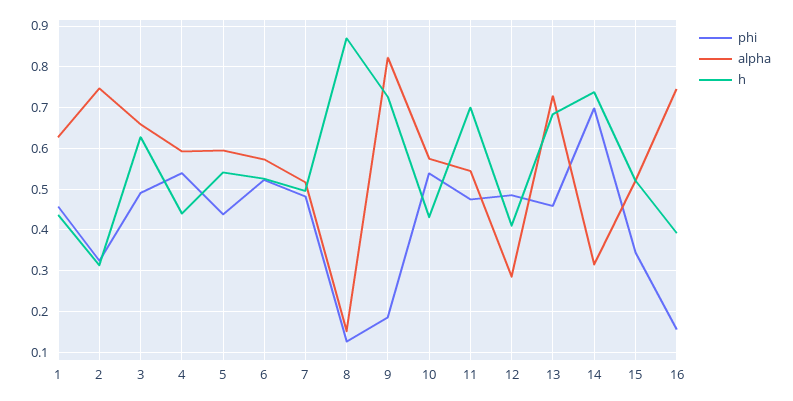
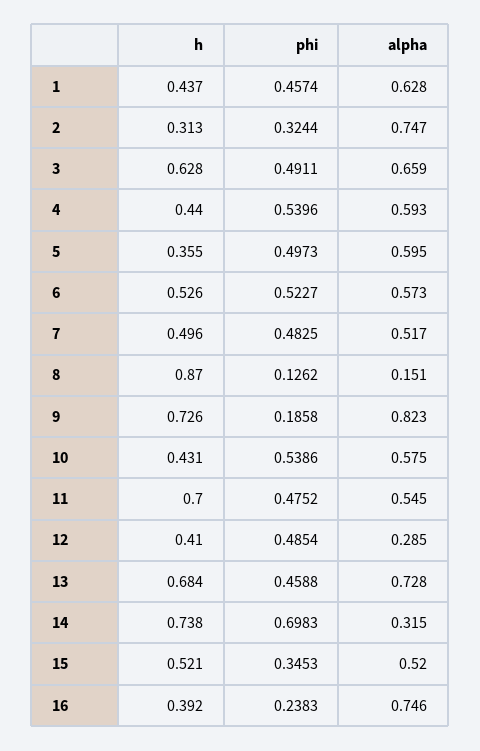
phi, 5: 0.44 -> 0.4973
h, 5: 0.54 -> 0.355
phi, 16: 0.16 -> 0.2383

